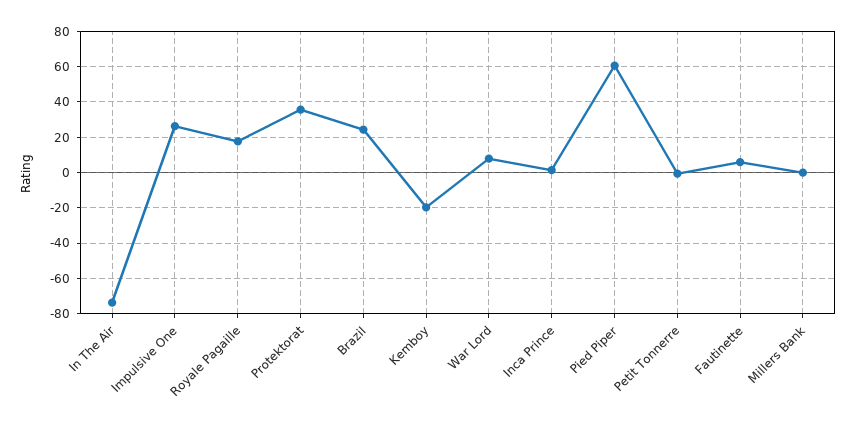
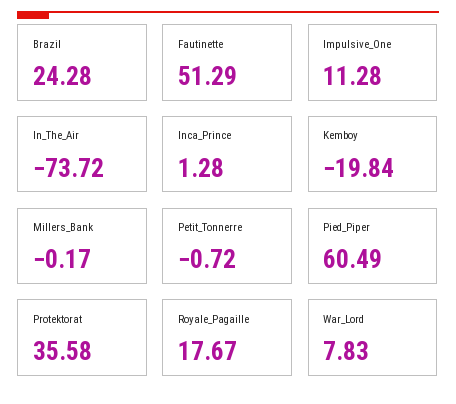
Impulsive One: 25 -> 11.28
Fautinette: 5 -> 51.29

